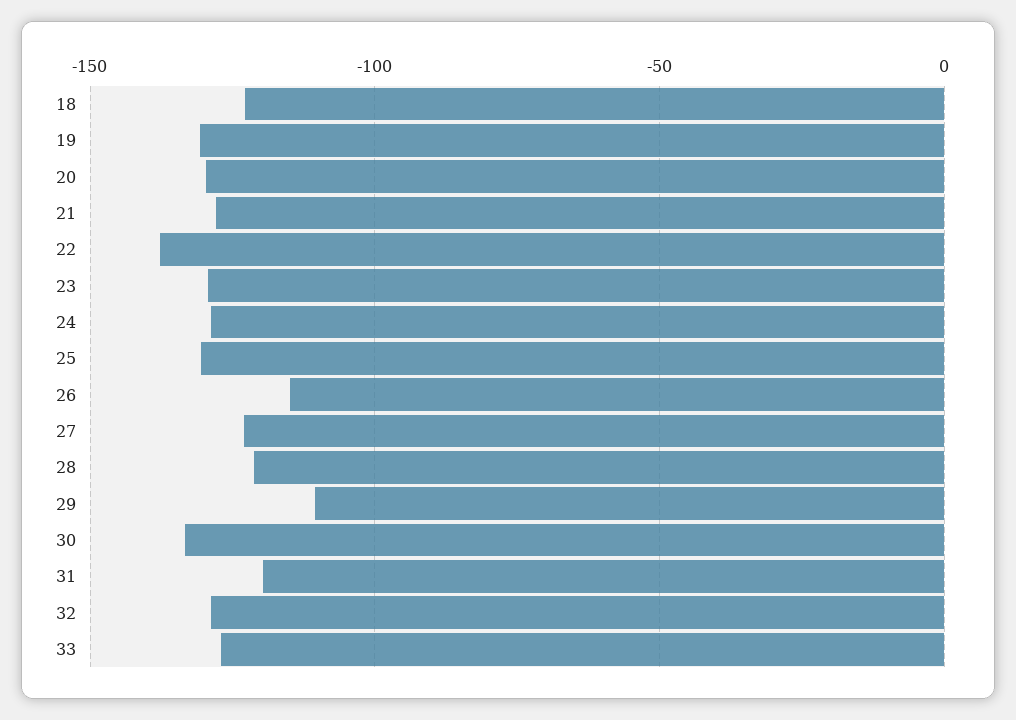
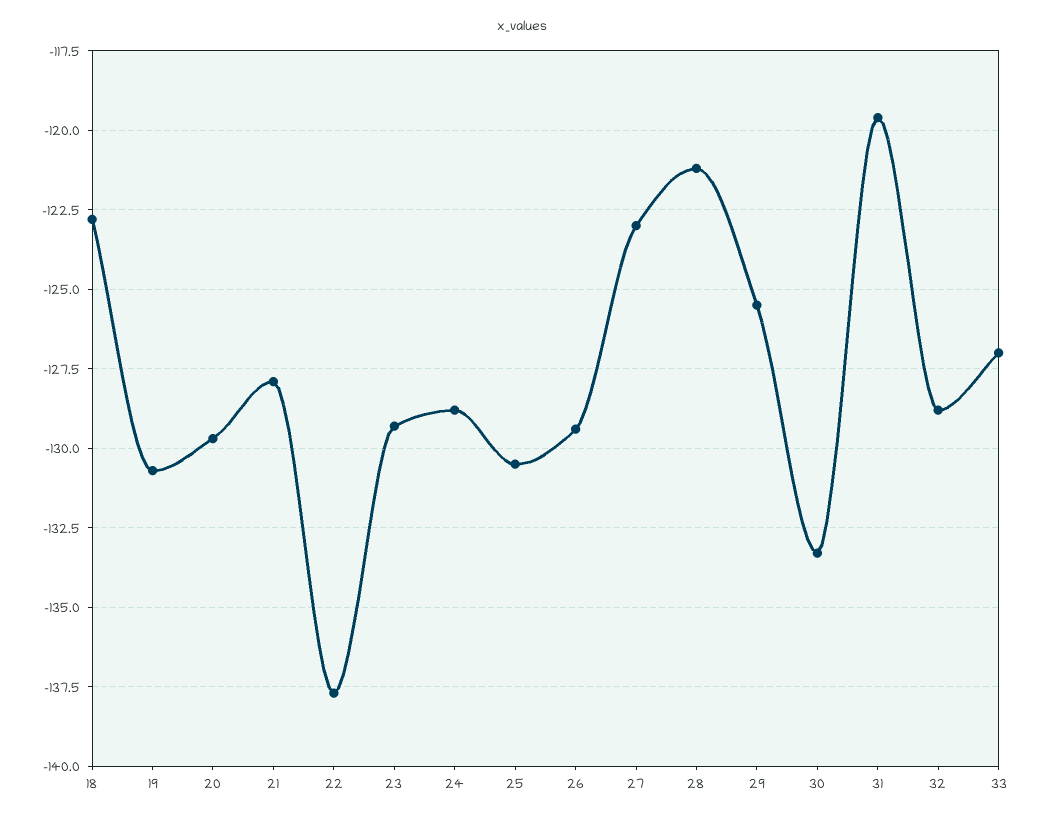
26: -115 -> -129.5
29: -110 -> -125.5

